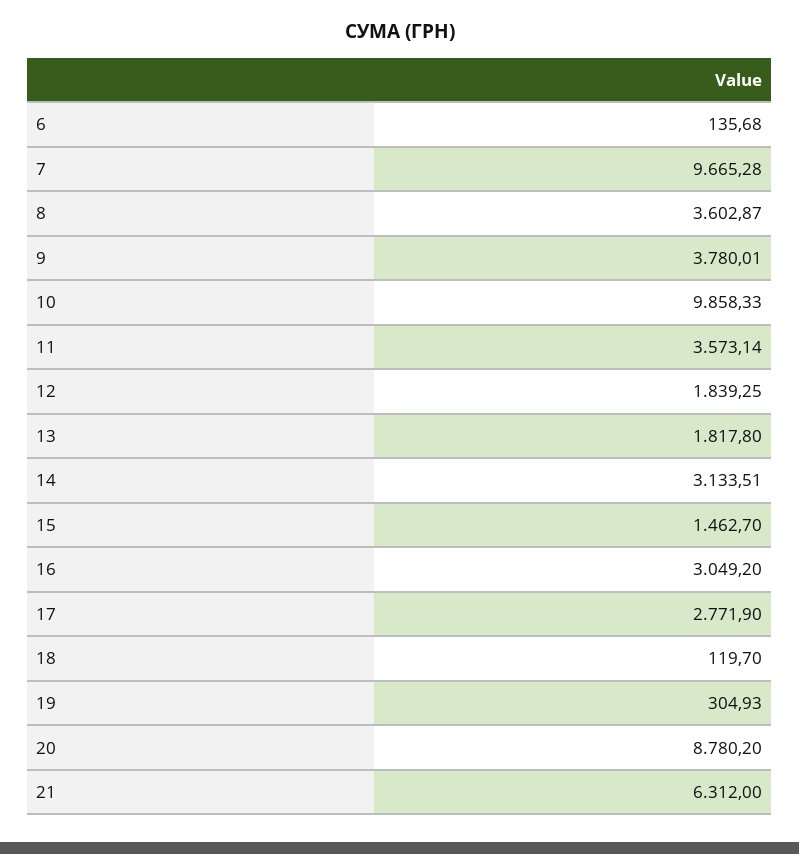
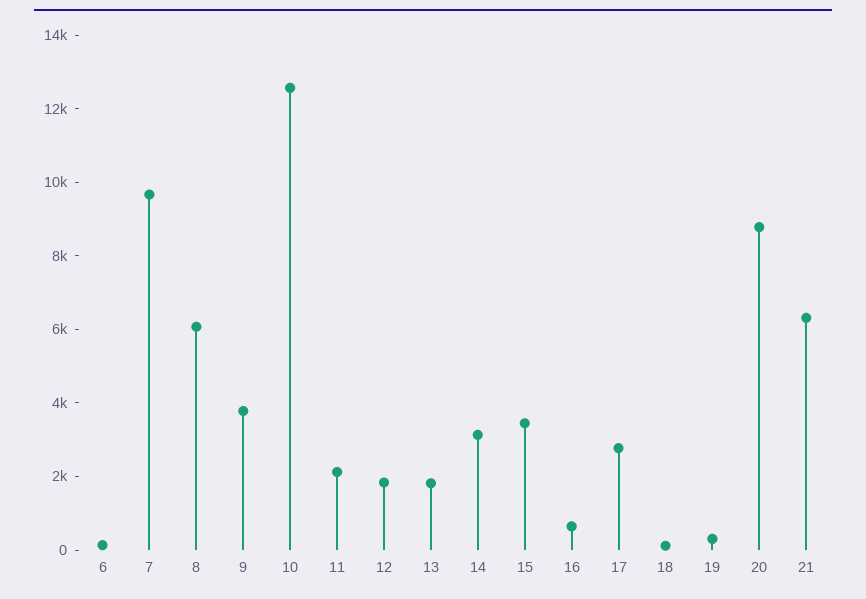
8: 3602.87 -> 6000
10: 9858.33 -> 12500
11: 3573.14 -> 2000
15: 1462.7 -> 3500
16: 3049.2 -> 500

